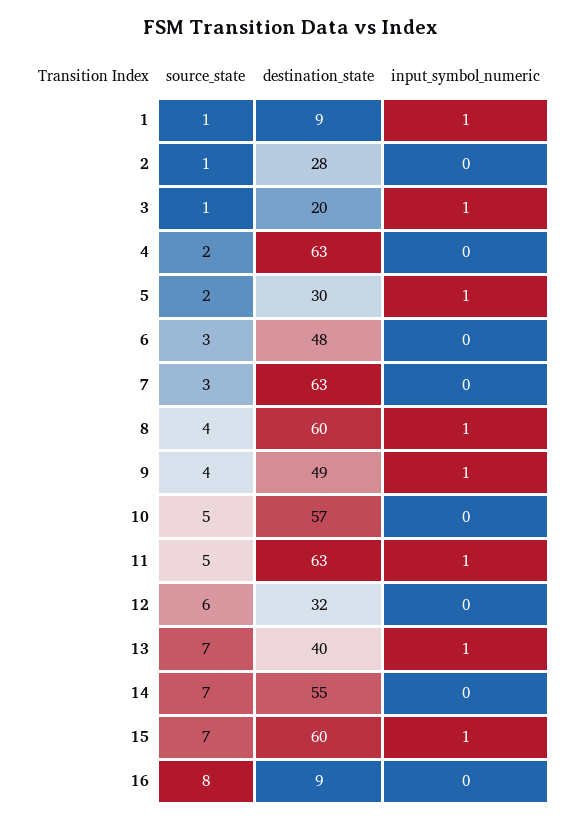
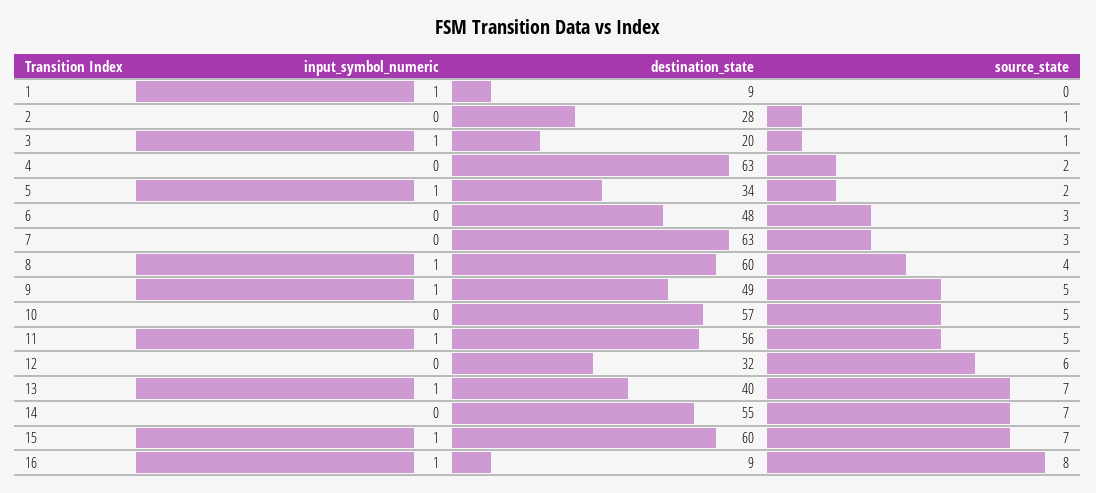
source_state, 1: 1 -> 0
destination_state, 5: 30 -> 34
source_state, 9: 4 -> 5
destination_state, 11: 63 -> 56
input_symbol_numeric, 16: 0 -> 1

